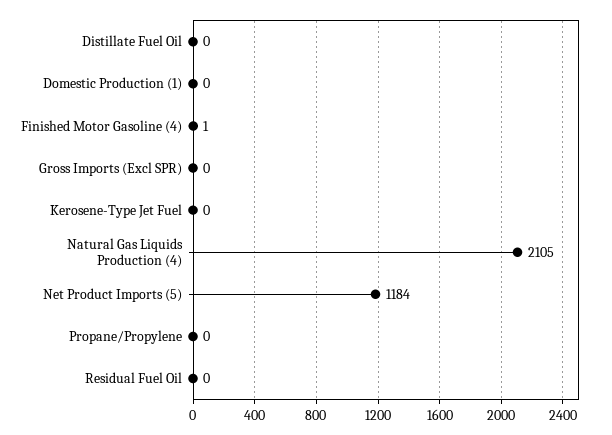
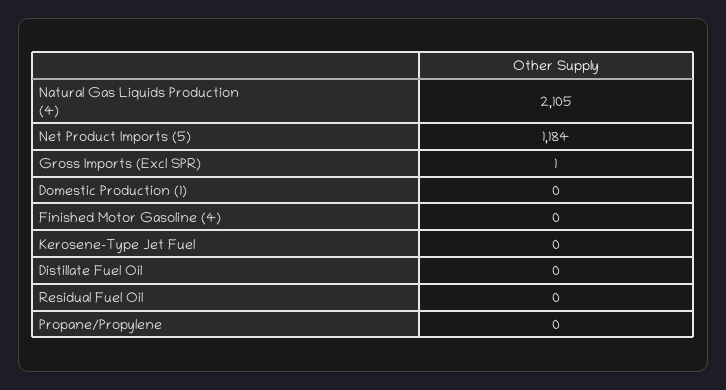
Finished Motor Gasoline (4): 1 -> 0
Gross Imports (Excl SPR): 0 -> 1

